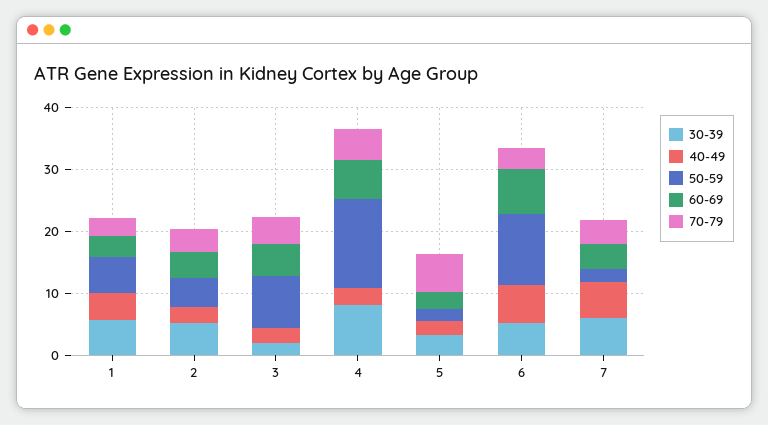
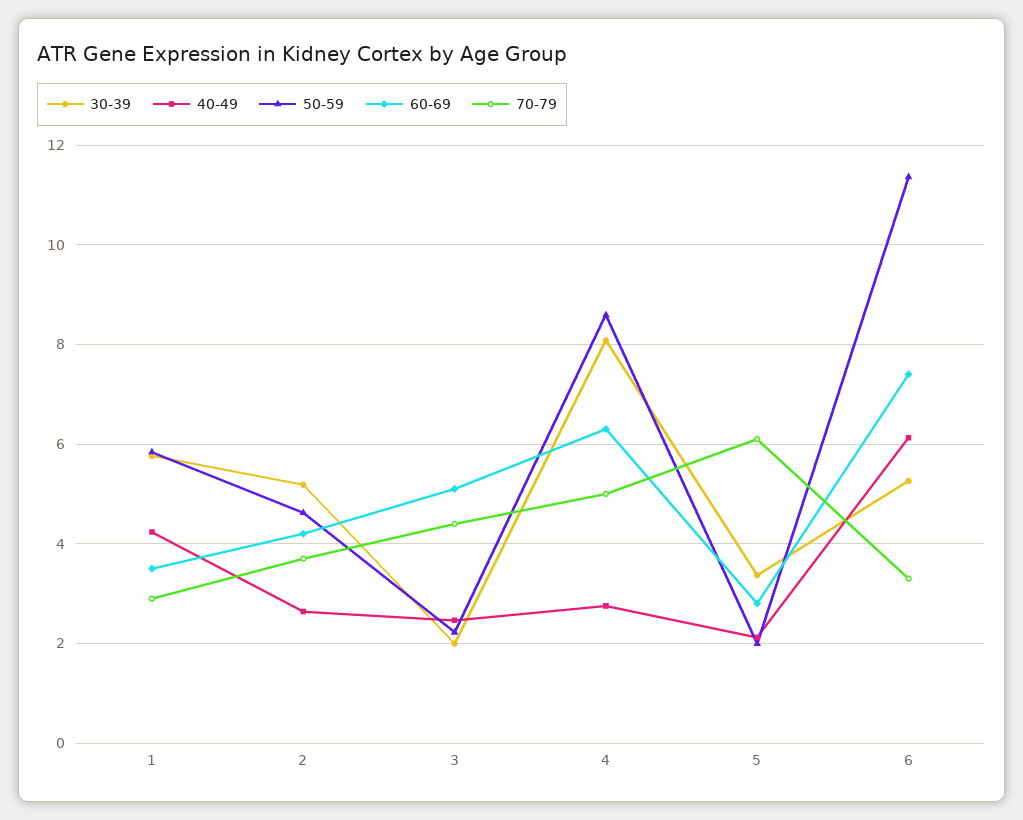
50-59, 3: 8 -> 2.2
50-59, 4: 14 -> 8.6
30-39, 7: 6 -> none
40-49, 7: 6 -> none
50-59, 7: 2 -> none
60-69, 7: 4 -> none
70-79, 7: 4 -> none

